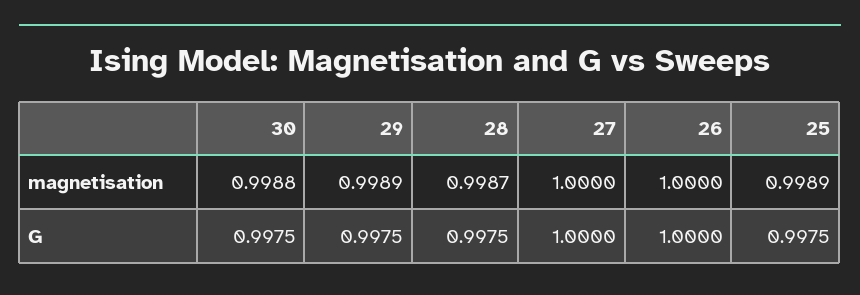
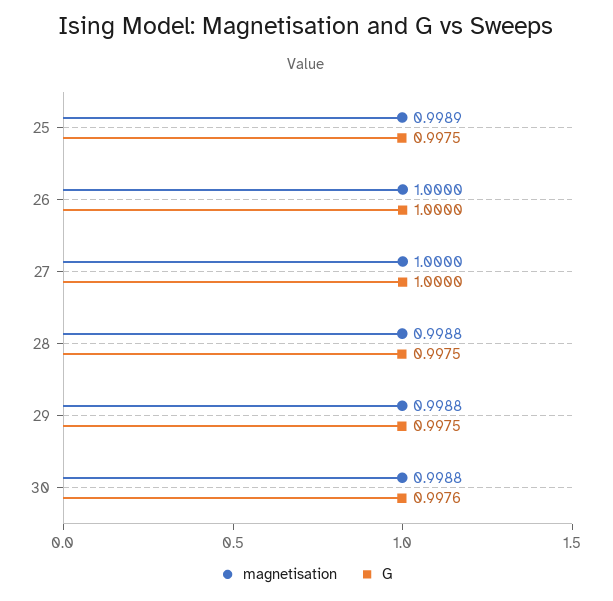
magnetisation, 29: 0.9989 -> 0.9988
magnetisation, 28: 0.9987 -> 0.9988
G, 30: 0.9975 -> 0.9976

